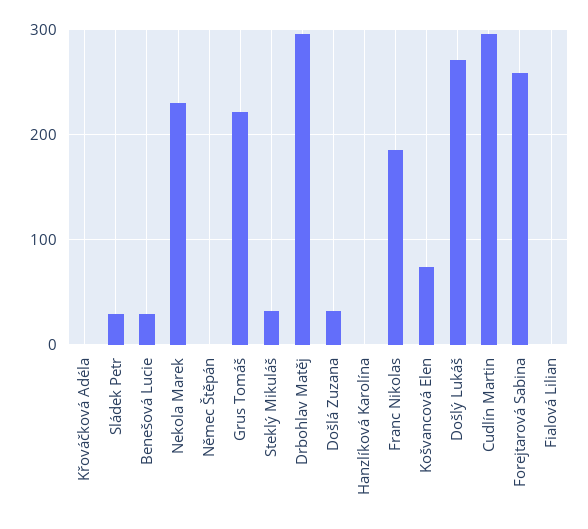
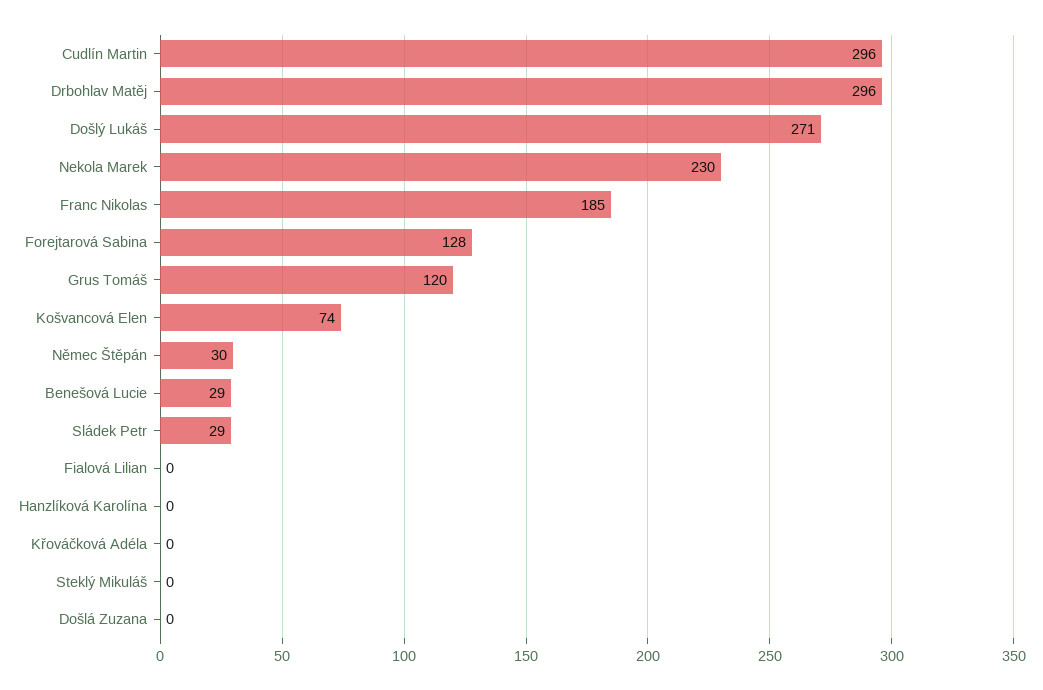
Němec Štěpán: 0 -> 30
Grus Tomáš: 220 -> 120
Steklý Mikuláš: 30 -> 0
Došlá Zuzana: 30 -> 0
Forejtarová Sabina: 260 -> 128

